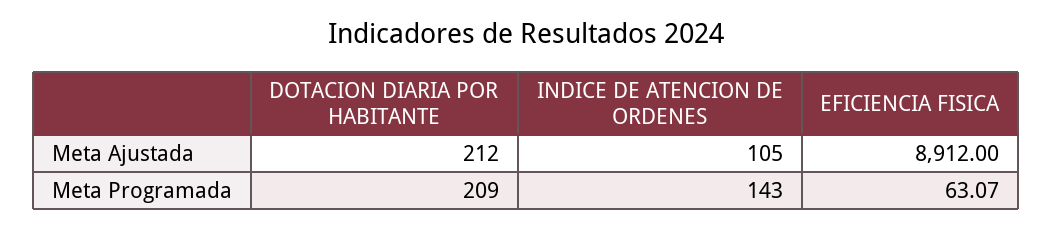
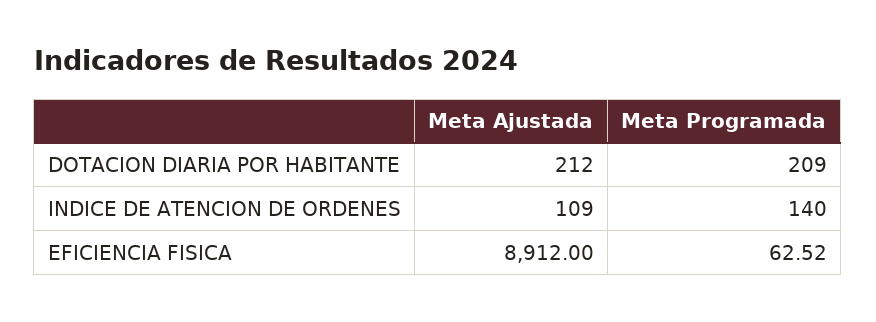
INDICE DE ATENCION DE ORDENES, Meta Ajustada: 105 -> 109
INDICE DE ATENCION DE ORDENES, Meta Programada: 143 -> 140
EFICIENCIA FISICA, Meta Programada: 63.07 -> 62.52

